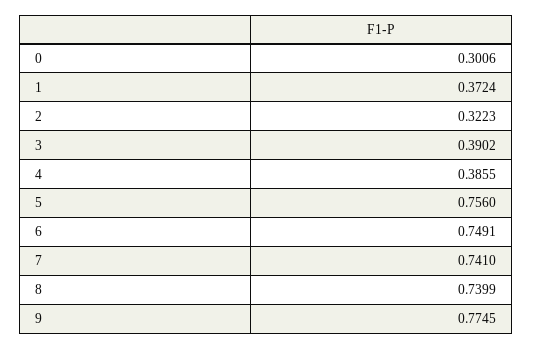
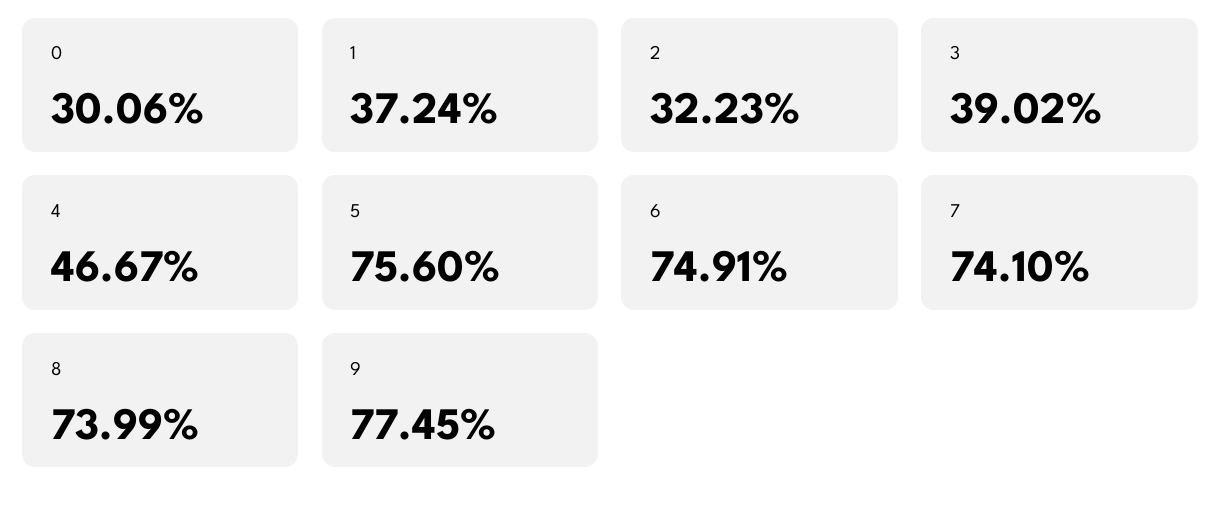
4: 0.3855 -> 0.4667

